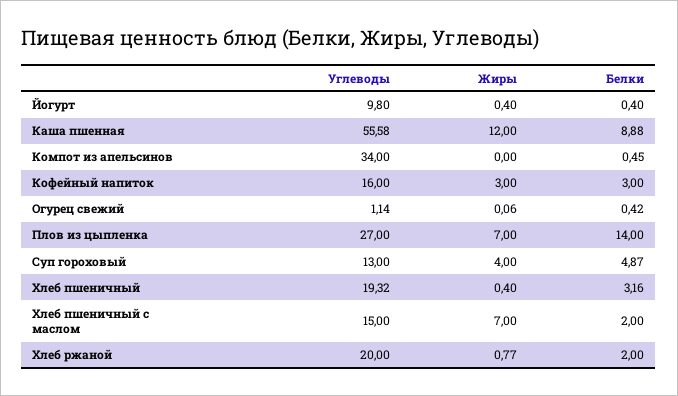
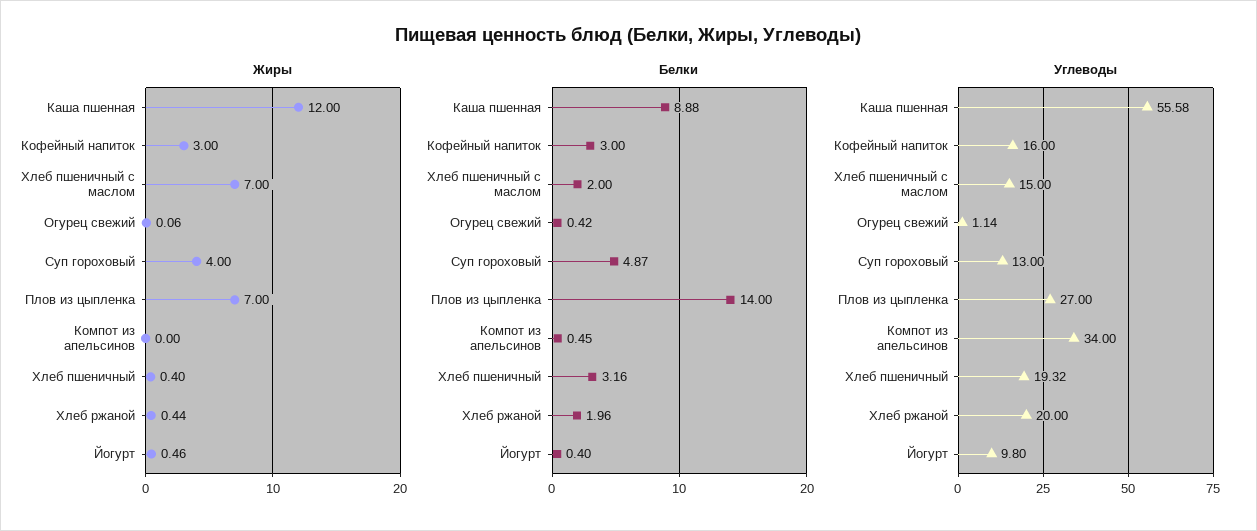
Жиры, Йогурт: 0.4 -> 0.46
Жиры, Хлеб ржаной: 0.77 -> 0.44
Белки, Хлеб ржаной: 2 -> 1.96

